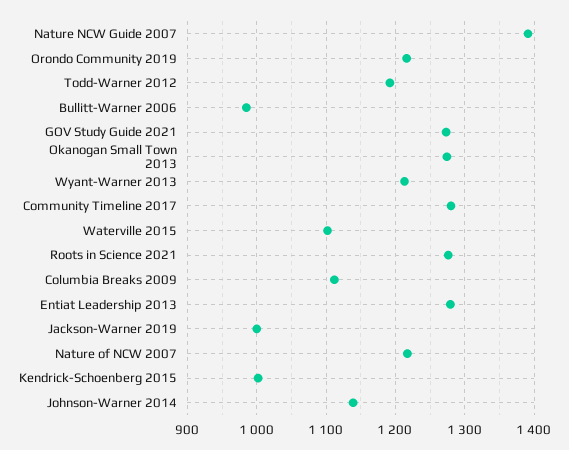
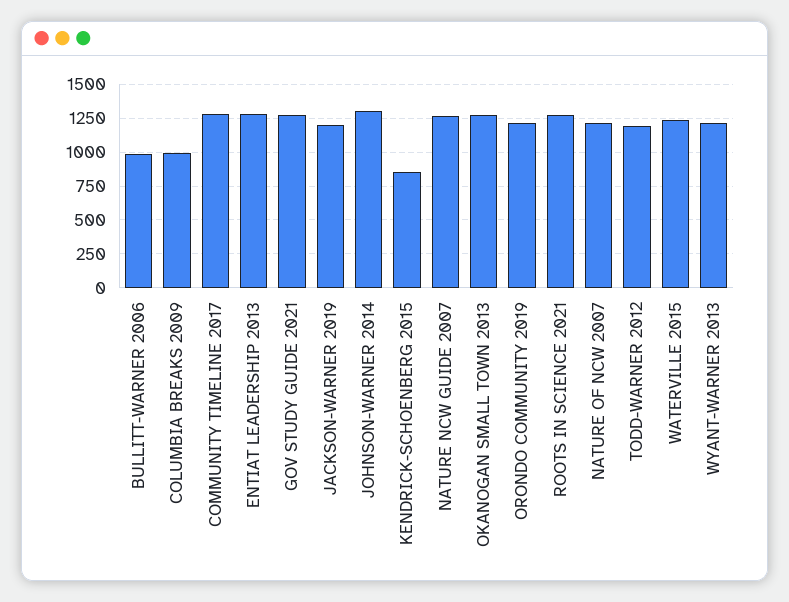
Nature NCW Guide 2007: 1390 -> 1250
Waterville 2015: 1100 -> 1250
Columbia Breaks 2009: 1110 -> 1000
Jackson-Warner 2019: 1000 -> 1200
Kendrick-Schoenberg 2015: 1000 -> 850
Johnson-Warner 2014: 1140 -> 1300

